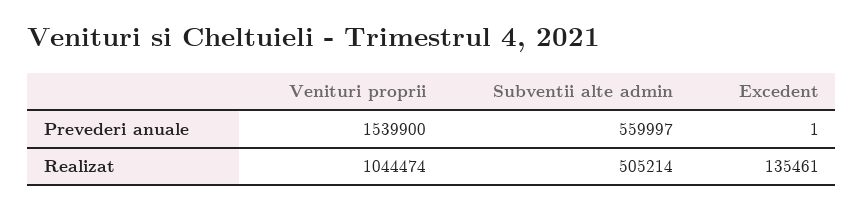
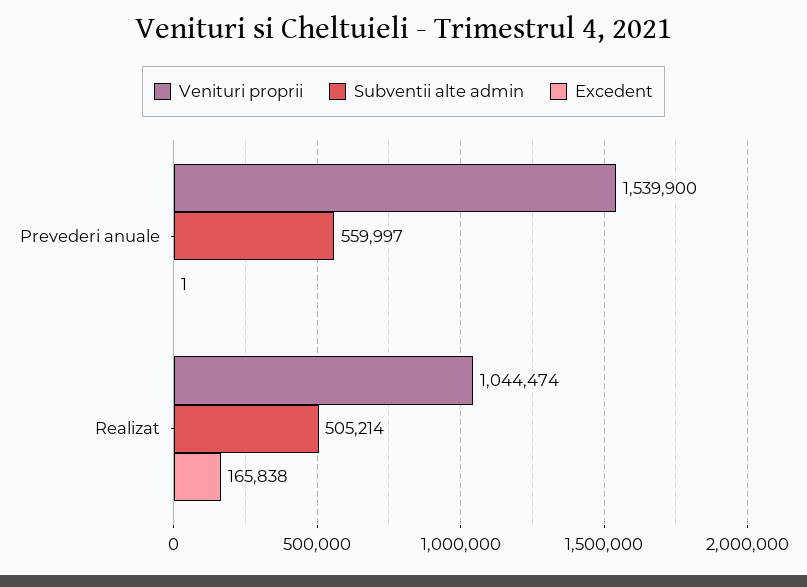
Excedent, Realizat: 135461 -> 165838

